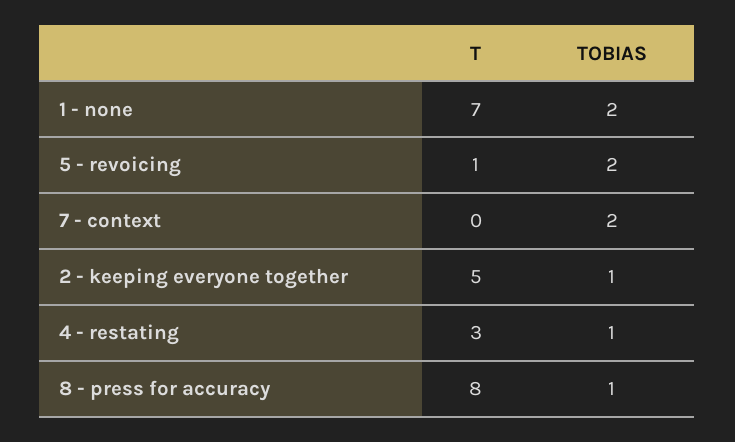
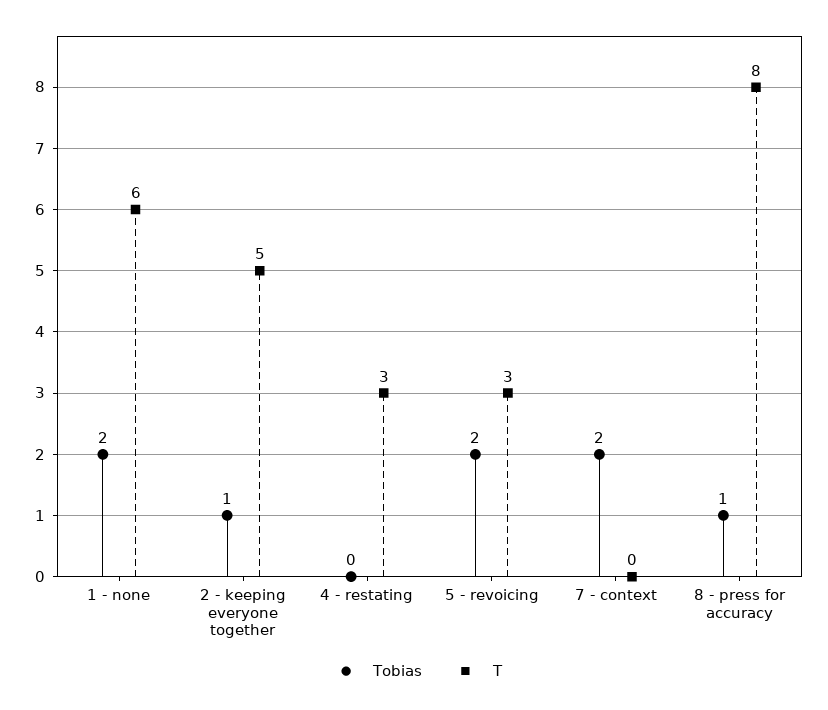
T, 1 - none: 7 -> 6
T, 5 - revoicing: 1 -> 3
TOBIAS, 4 - restating: 1 -> 0

